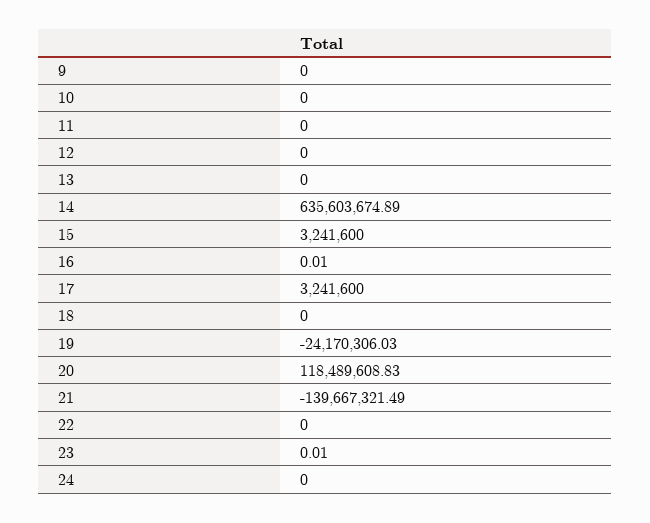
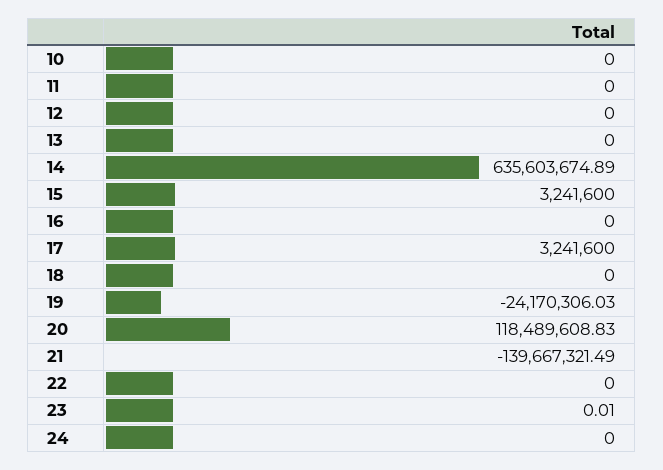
9: 0 -> none
16: 0.01 -> 0

